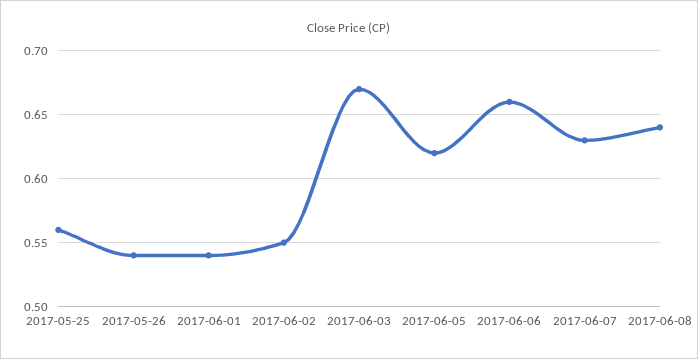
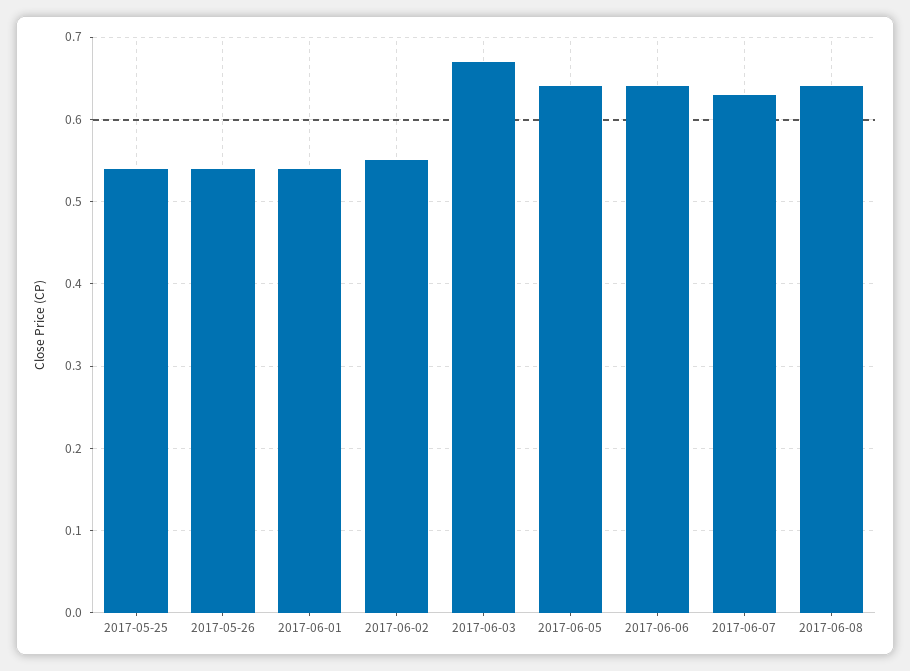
2017-05-25: 0.56 -> 0.54
2017-06-05: 0.62 -> 0.64
2017-06-06: 0.66 -> 0.64

